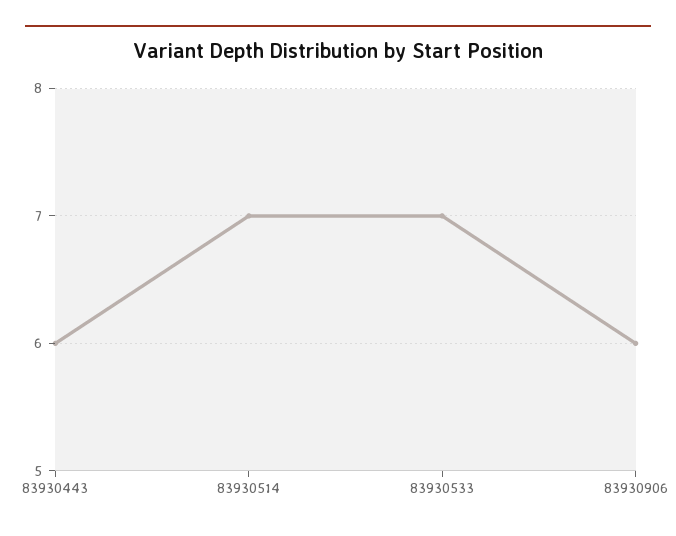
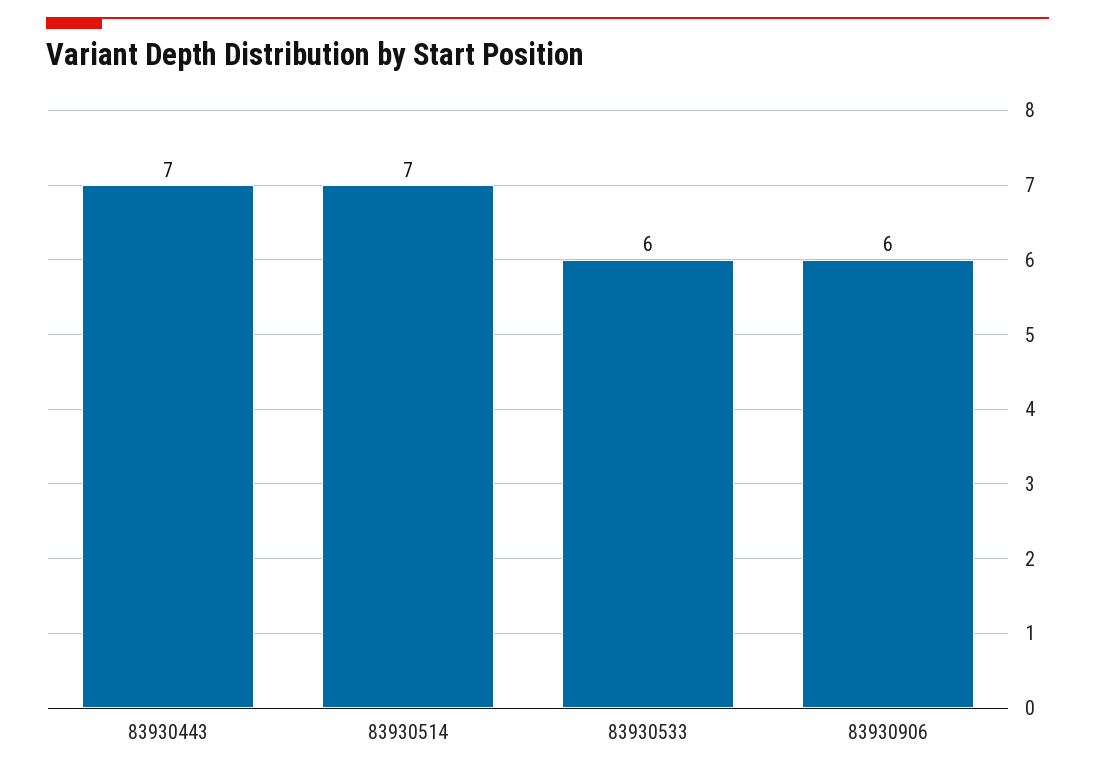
83930443: 6 -> 7
83930533: 7 -> 6

